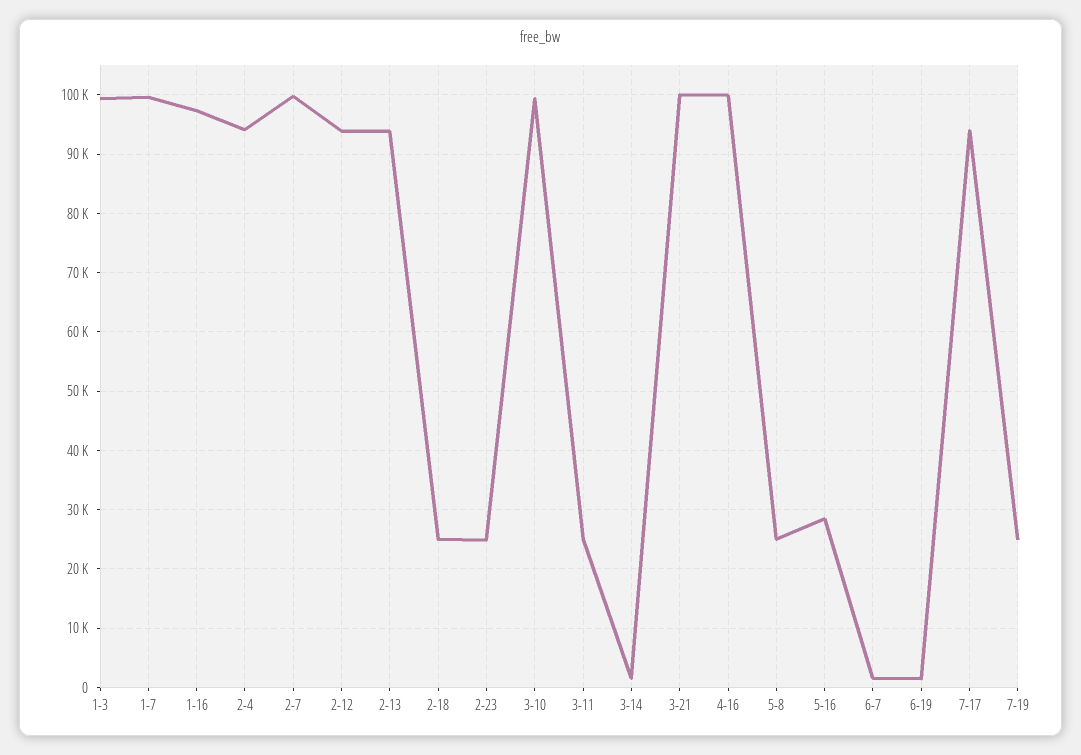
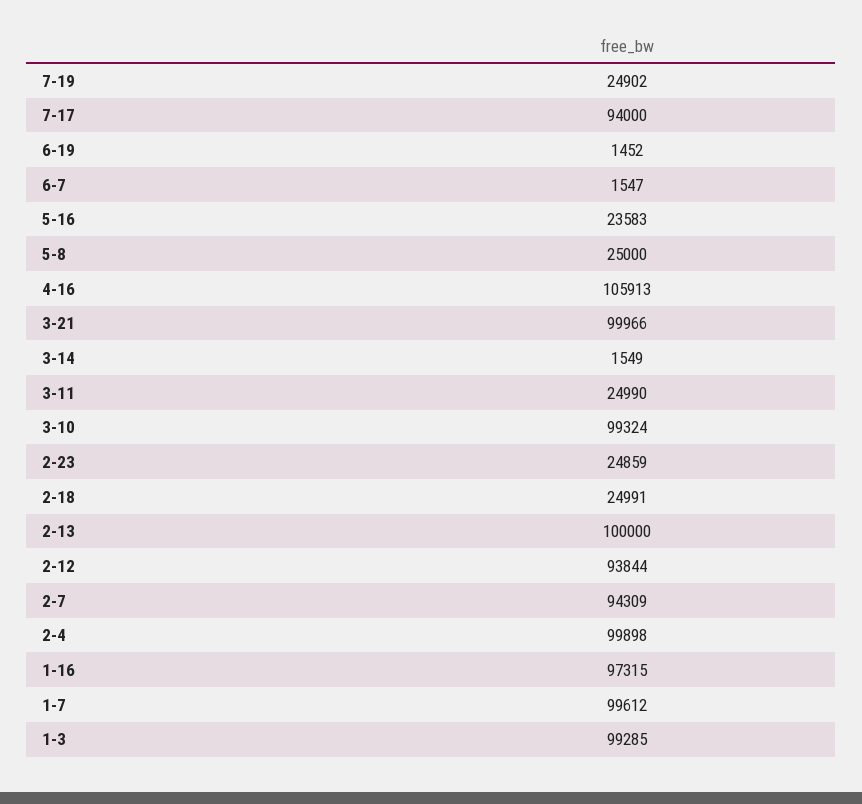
2-4: 94000 -> 99898
2-7: 100000 -> 94309
2-13: 94000 -> 100000
4-16: 100000 -> 105913
5-16: 28000 -> 23583

